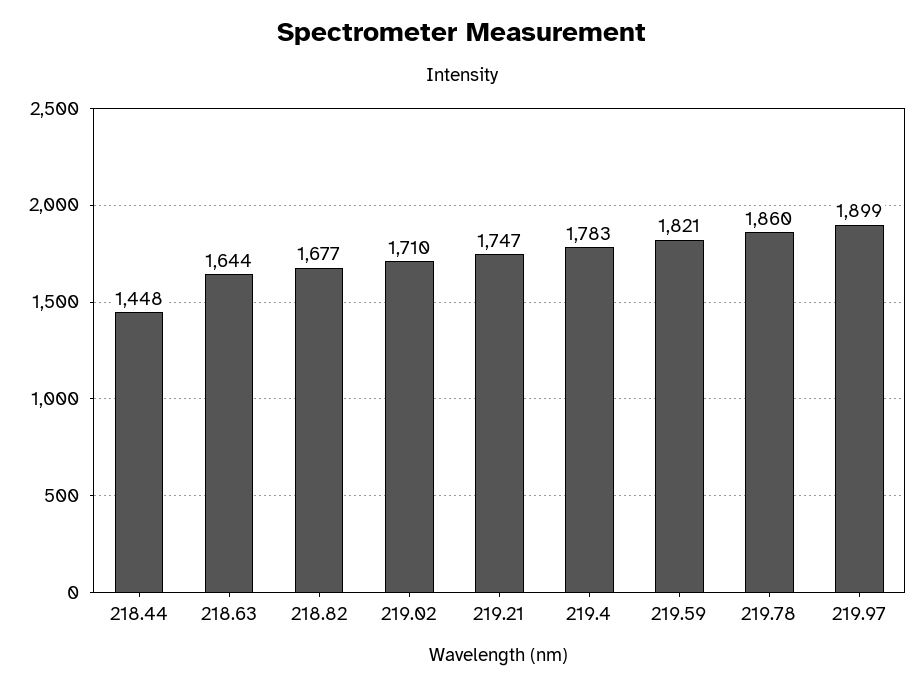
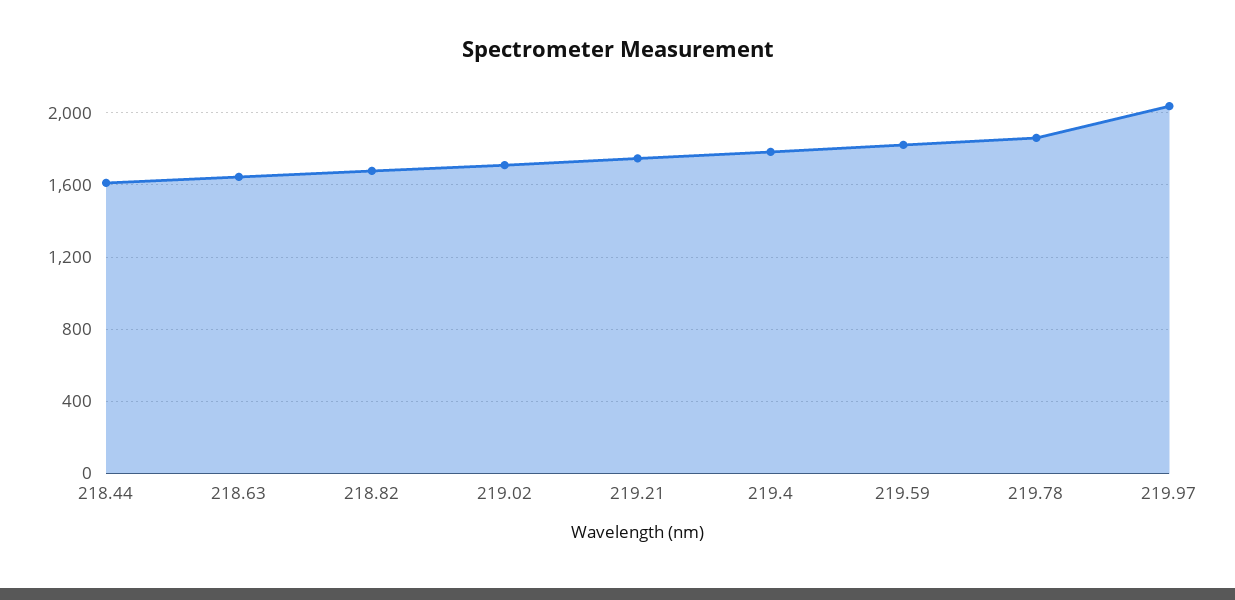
218.44: 1448 -> 1600
219.97: 1899 -> 2050

